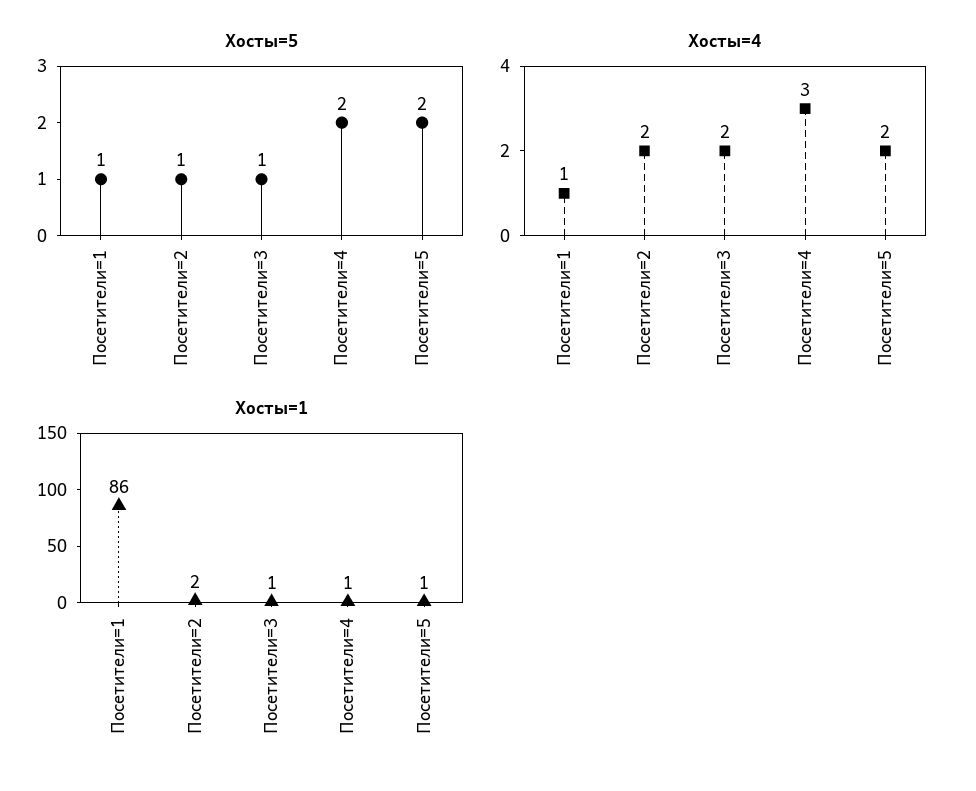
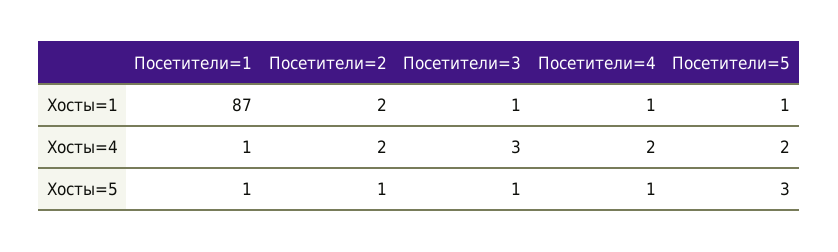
Хосты=5, Посетители=4: 2 -> 1
Хосты=5, Посетители=5: 2 -> 3
Хосты=4, Посетители=3: 2 -> 3
Хосты=4, Посетители=4: 3 -> 2
Хосты=1, Посетители=1: 86 -> 87

